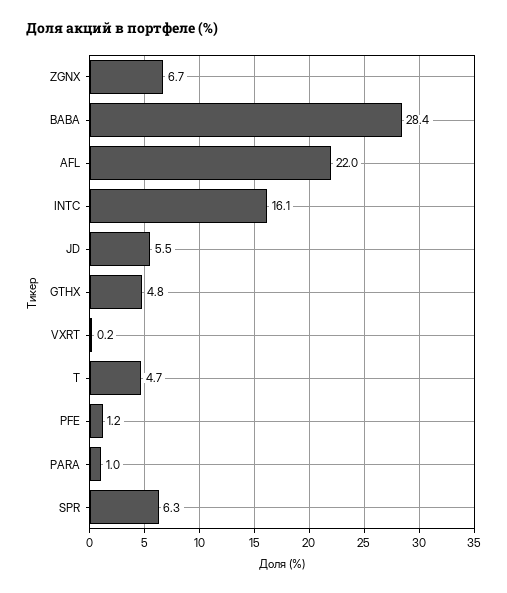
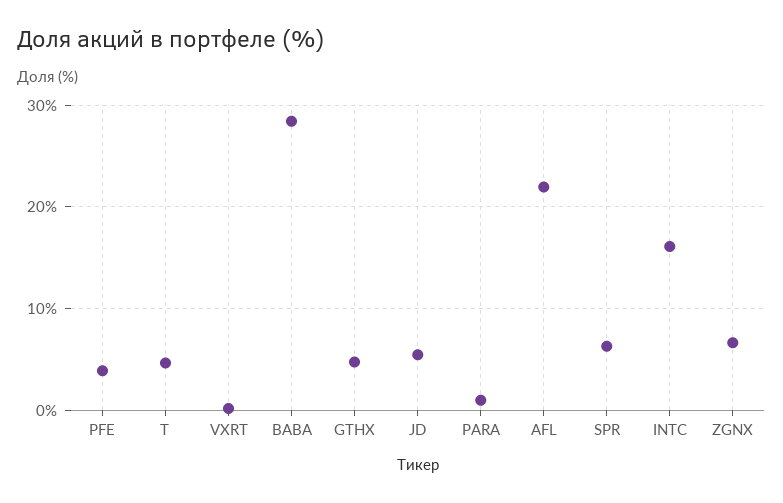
PFE: 1.2 -> 4

